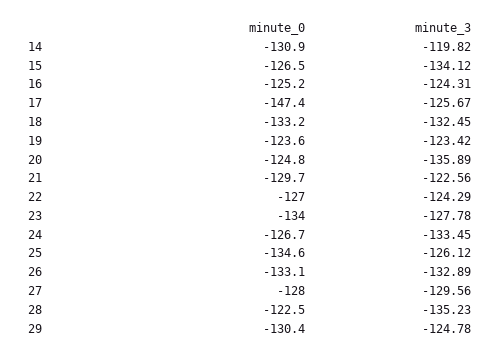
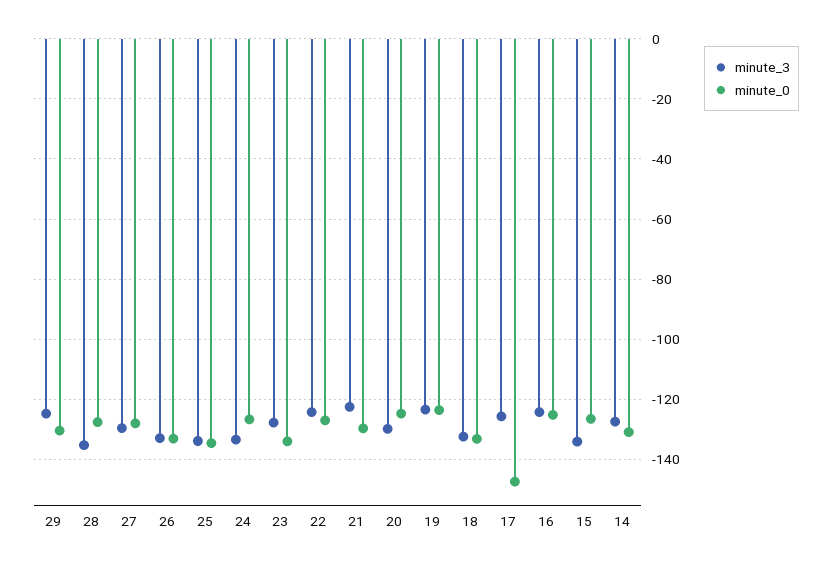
minute_3, 14: -119.82 -> -128
minute_3, 20: -135.89 -> -130
minute_3, 25: -126.12 -> -134
minute_0, 28: -122.5 -> -128

